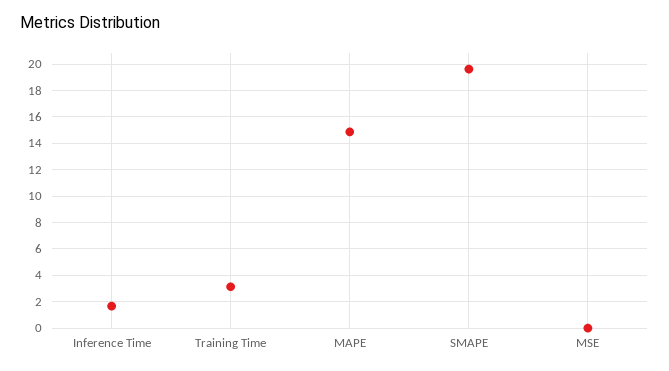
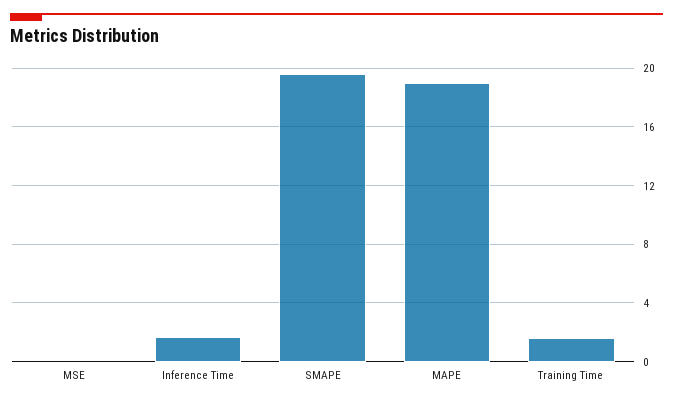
Training Time: 3 -> 1.5
MAPE: 15 -> 19

